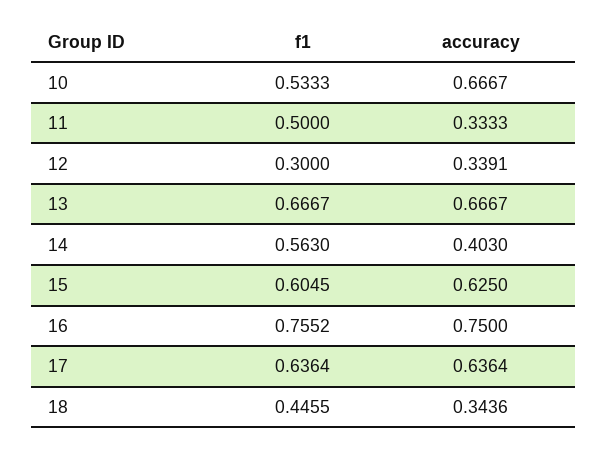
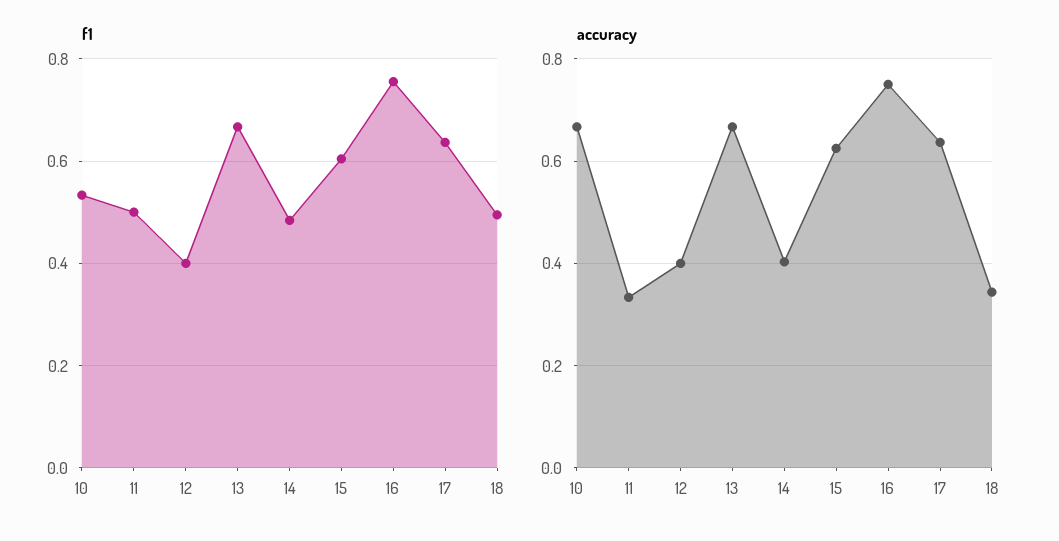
f1, 12: 0.3 -> 0.4
accuracy, 12: 0.3391 -> 0.4
f1, 14: 0.563 -> 0.48
f1, 18: 0.4455 -> 0.5

